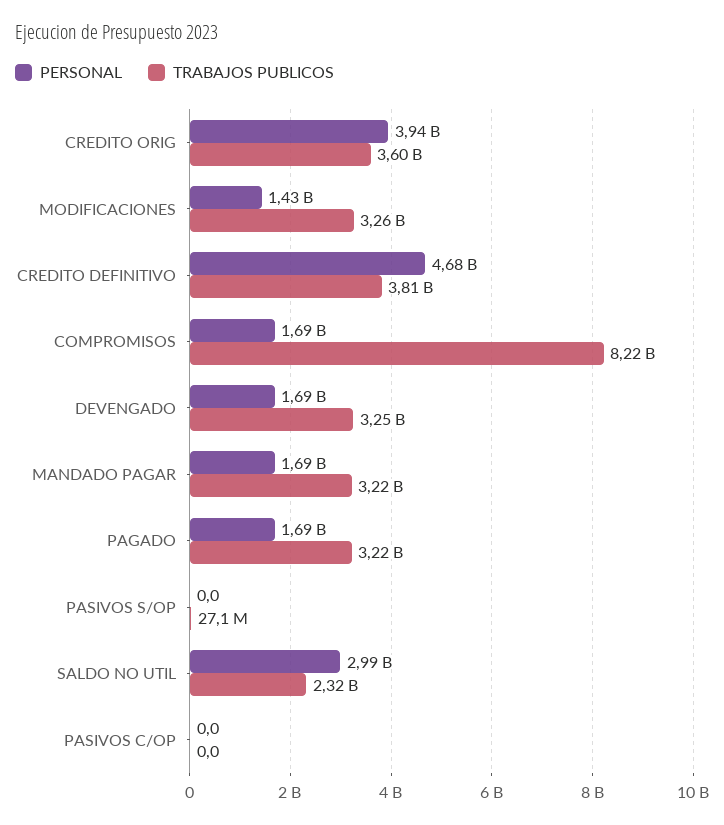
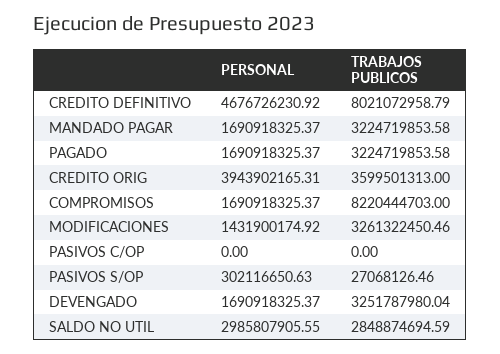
TRABAJOS PUBLICOS, CREDITO DEFINITIVO: 3810000000 -> 8021072958.79
PERSONAL, PASIVOS S/OP: 0 -> 302116650.63
TRABAJOS PUBLICOS, SALDO NO UTIL: 2320000000 -> 2848874694.59

